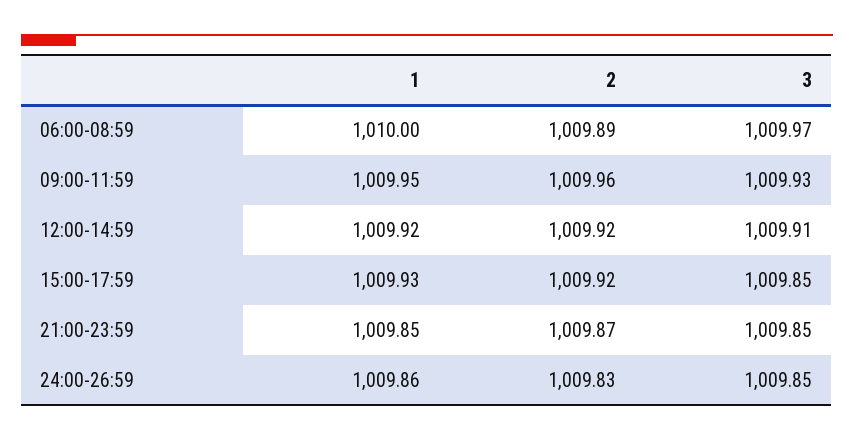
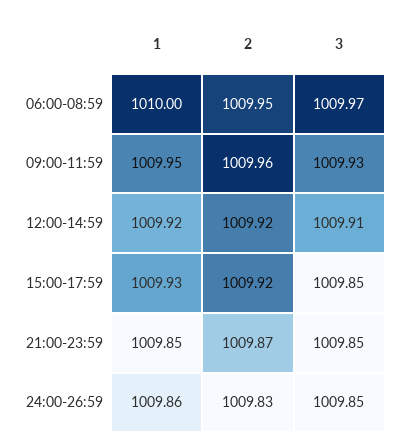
2, 06:00-08:59: 1009.89 -> 1009.95

